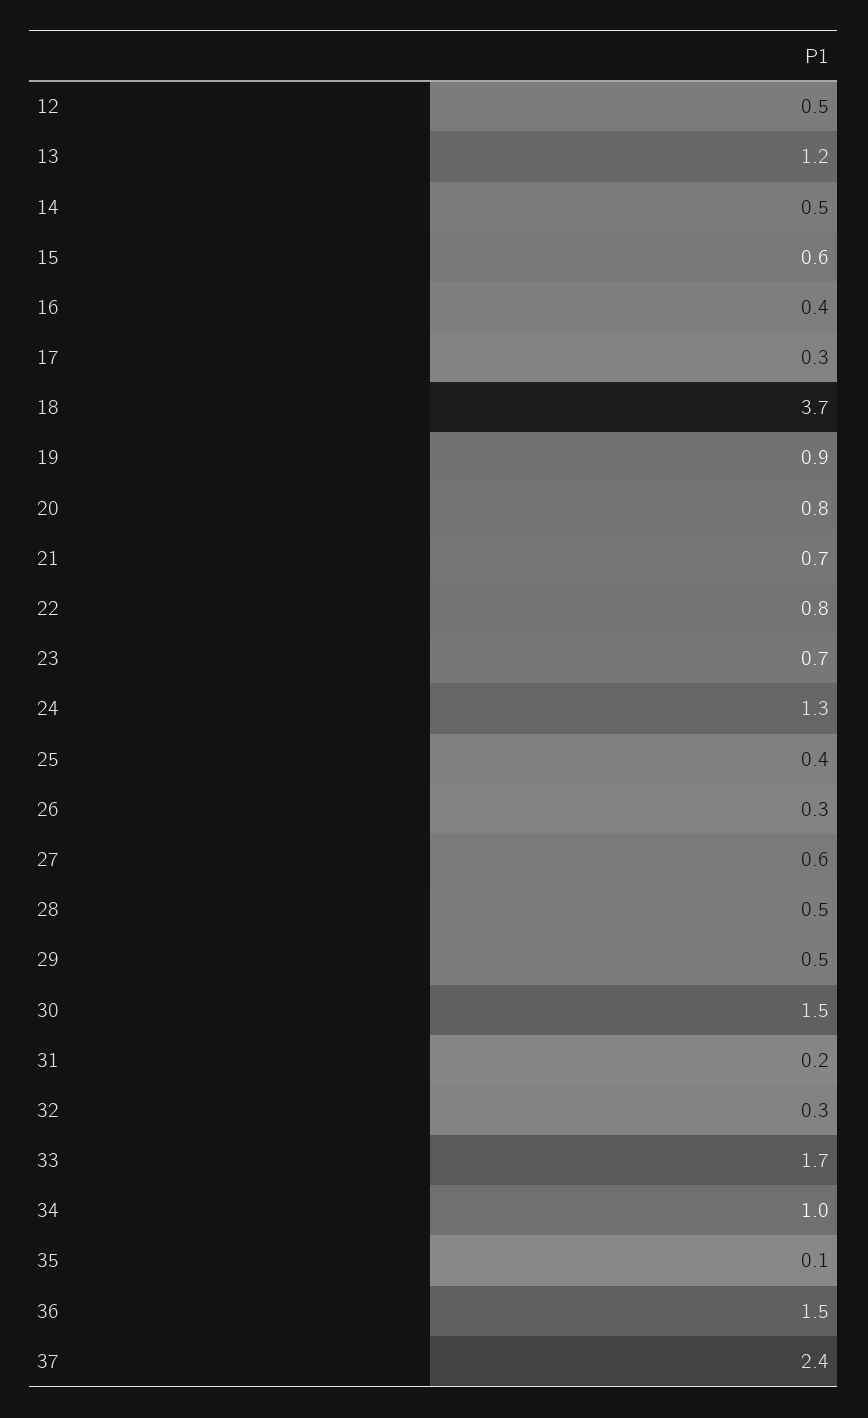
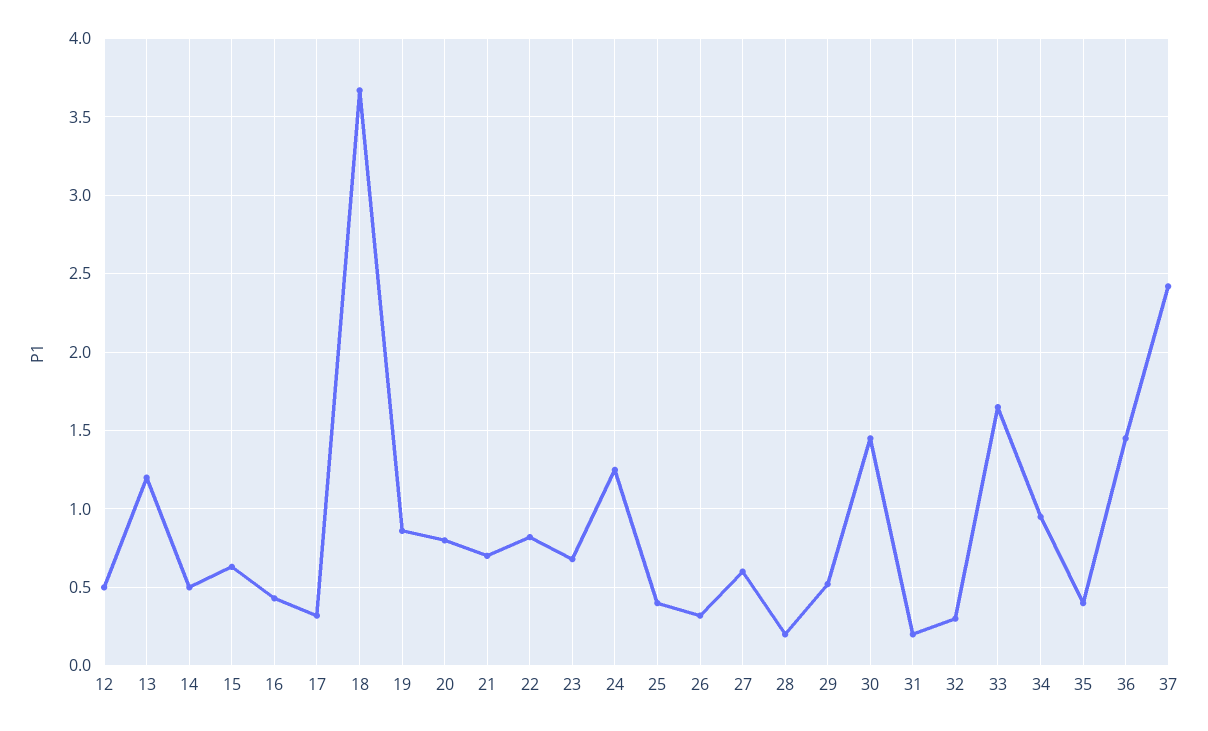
28: 0.5 -> 0.2
35: 0.1 -> 0.4

